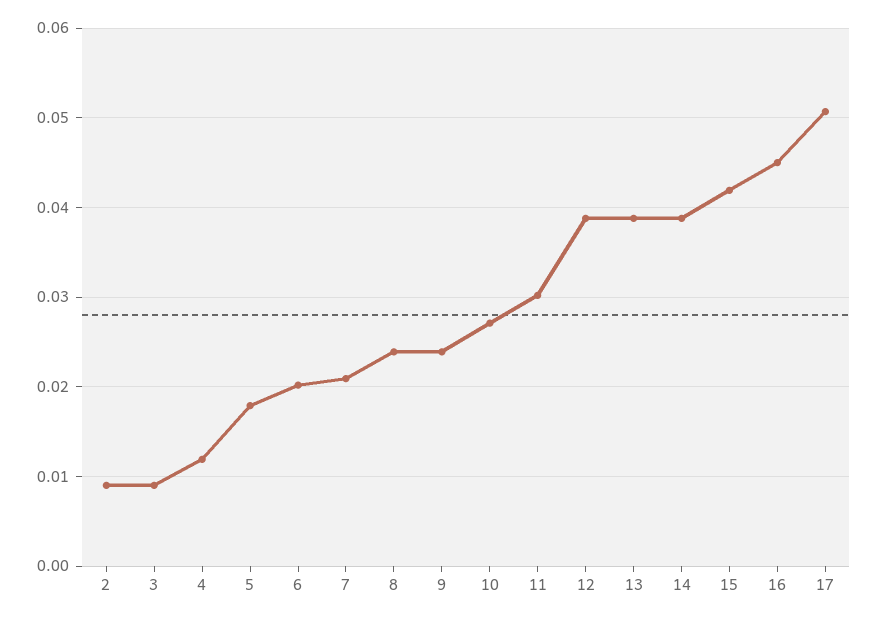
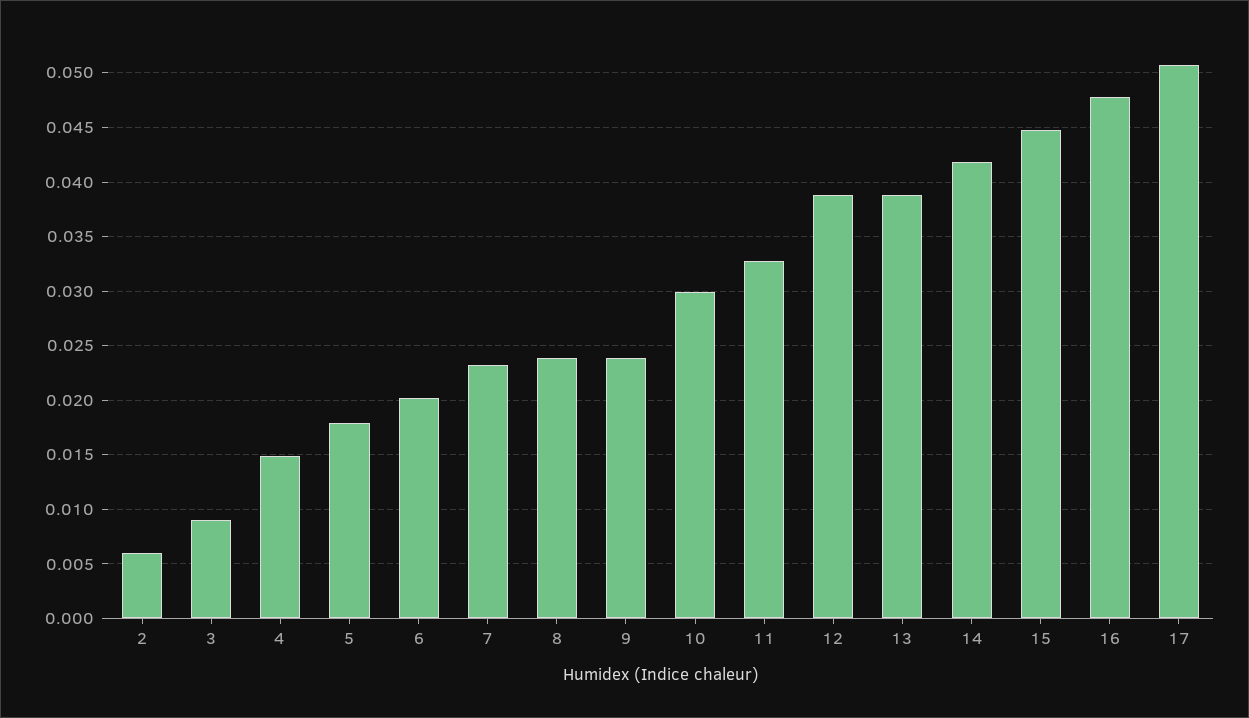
2: 0.009 -> 0.006
4: 0.012 -> 0.015
7: 0.021 -> 0.023
10: 0.027 -> 0.03
11: 0.03 -> 0.033
14: 0.039 -> 0.042
15: 0.042 -> 0.045
16: 0.045 -> 0.048

